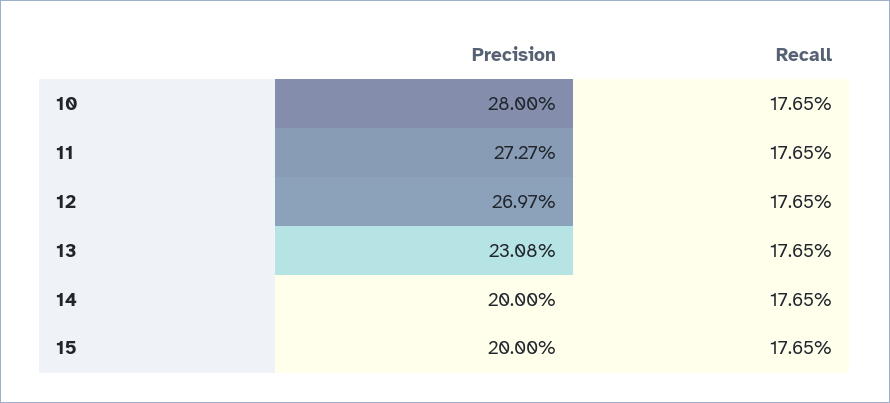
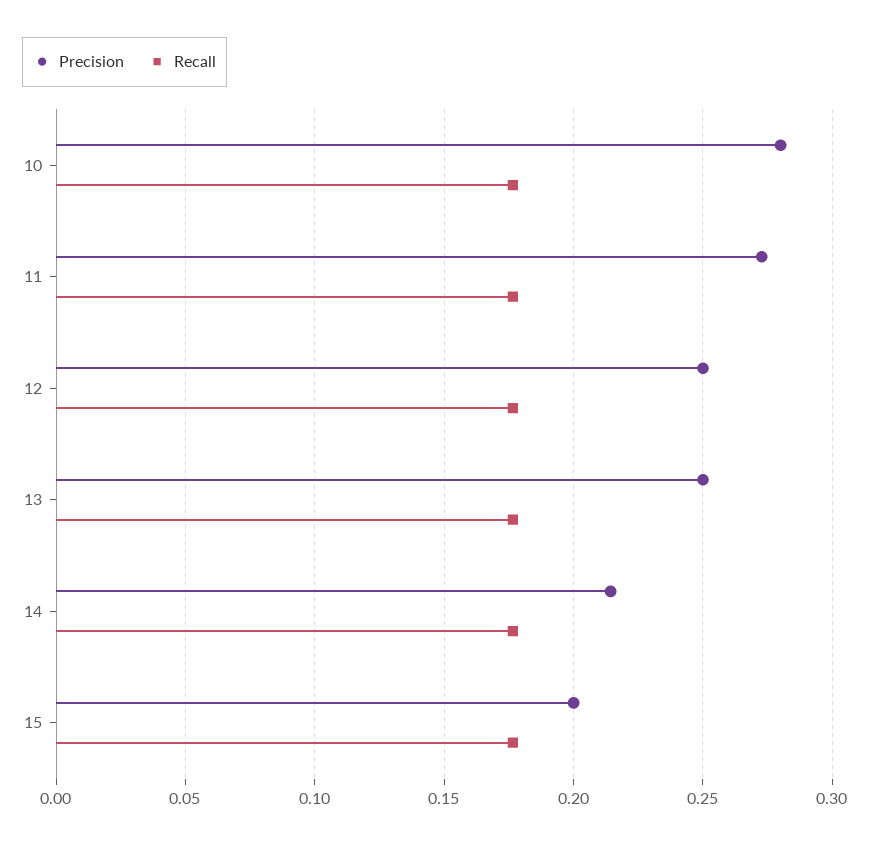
Precision, 12: 0.2697 -> 0.25
Precision, 13: 0.2308 -> 0.25
Precision, 14: 0.2 -> 0.215

